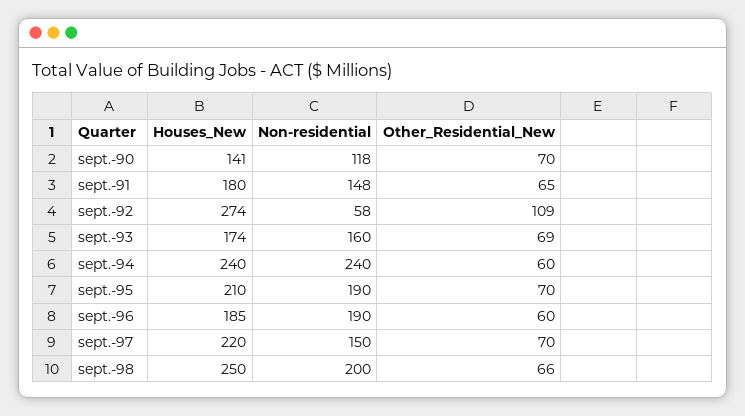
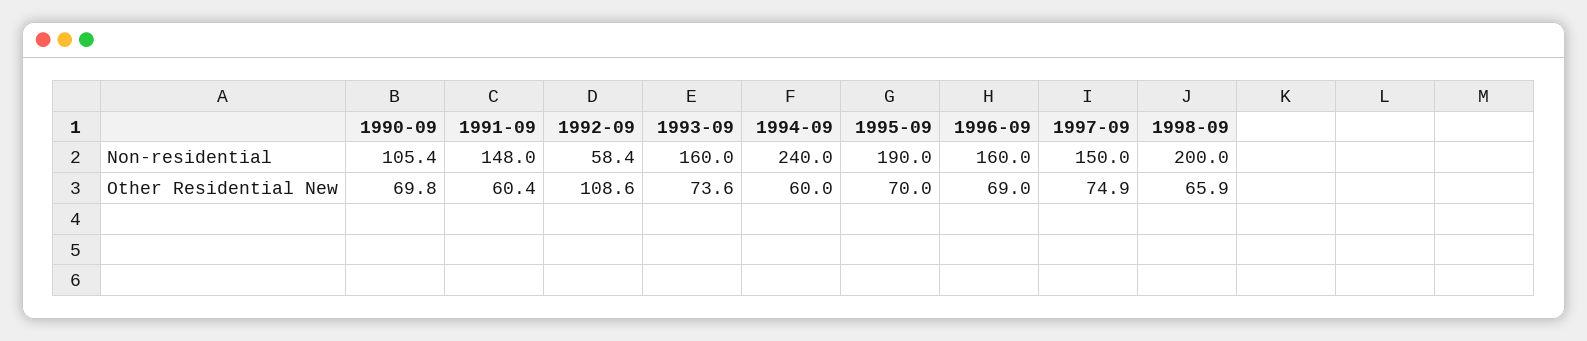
Houses_New, sept.-90: 141 -> none
Non-residential, sept.-90: 118 -> 105.4
Houses_New, sept.-91: 180 -> none
Other_Residential_New, sept.-91: 65 -> 60.4
Houses_New, sept.-92: 274 -> none
Houses_New, sept.-93: 174 -> none
Other_Residential_New, sept.-93: 69 -> 73.6
Houses_New, sept.-94: 240 -> none
Houses_New, sept.-95: 210 -> none
Houses_New, sept.-96: 185 -> none
Non-residential, sept.-96: 190 -> 160
Other_Residential_New, sept.-96: 60 -> 69
Houses_New, sept.-97: 220 -> none
Other_Residential_New, sept.-97: 70 -> 74.9
Houses_New, sept.-98: 250 -> none

